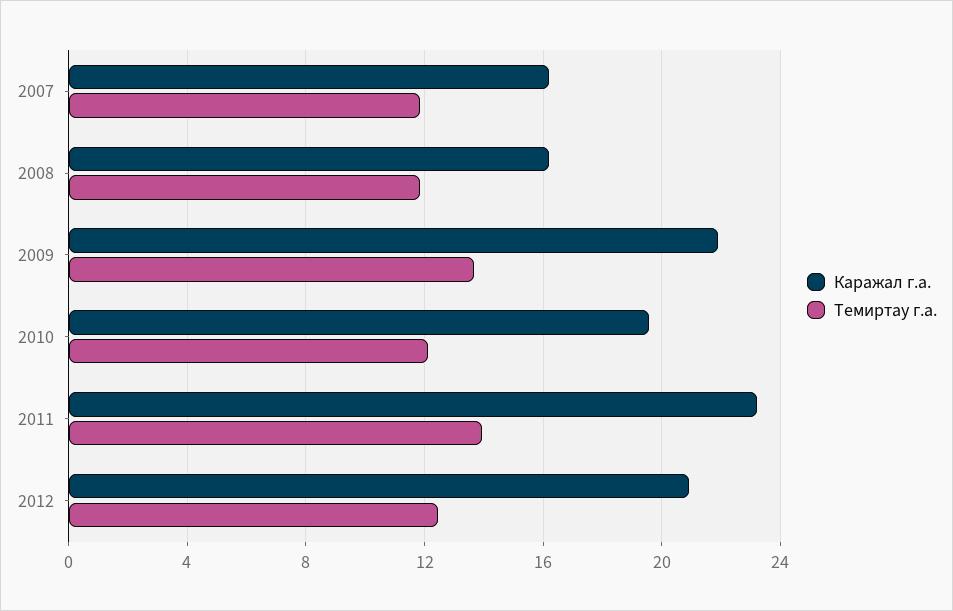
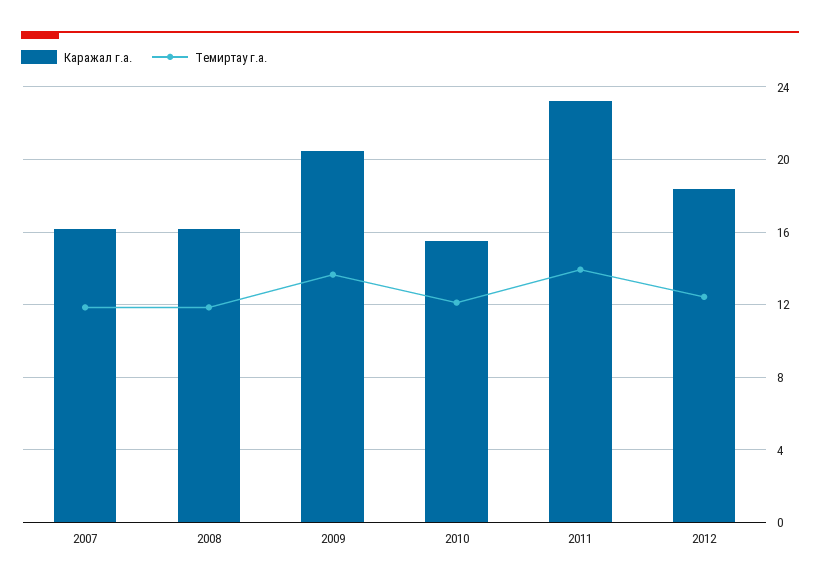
Каражал г.а., 2009: 22 -> 20.5
Каражал г.а., 2010: 19.5 -> 15.5
Каражал г.а., 2012: 21 -> 18.5

